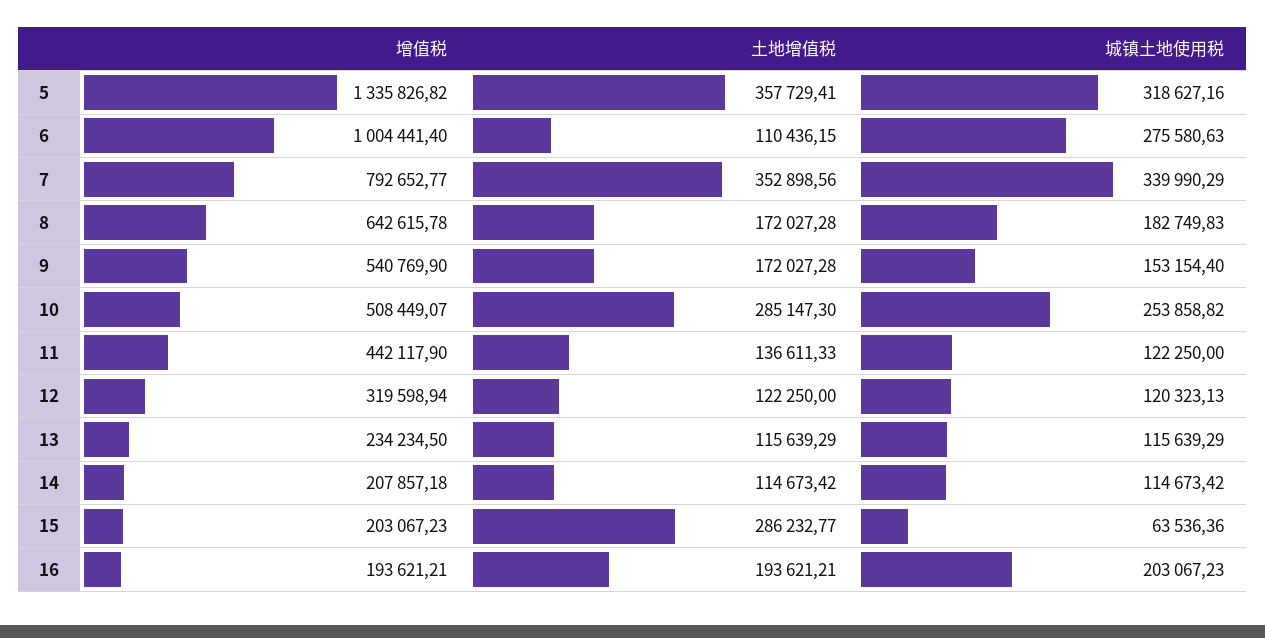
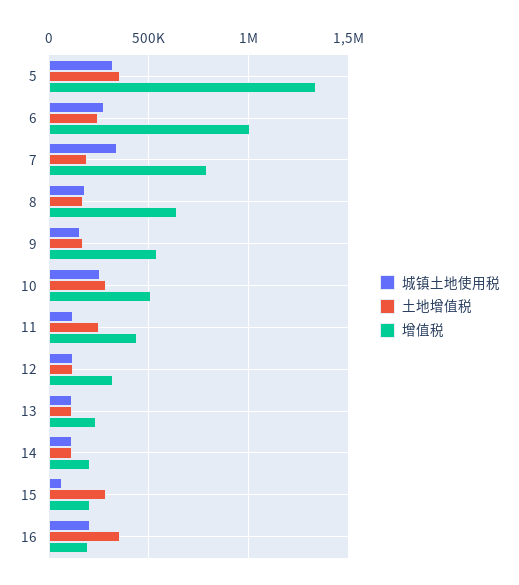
土地增值税, 6: 110436.15 -> 250000
土地增值税, 7: 352898.56 -> 200000
土地增值税, 11: 136611.33 -> 250000
土地增值税, 16: 193621.21 -> 350000

